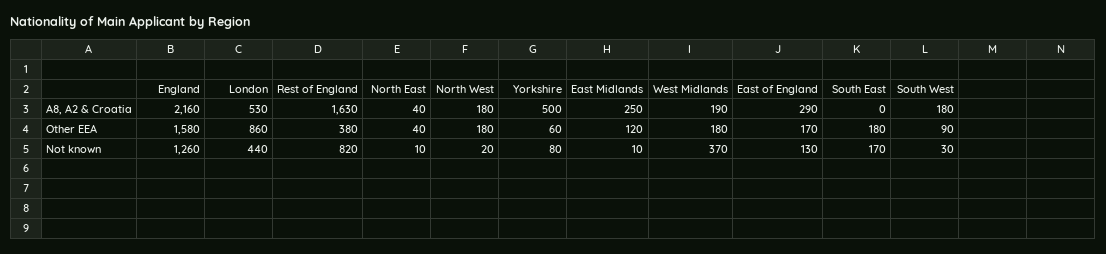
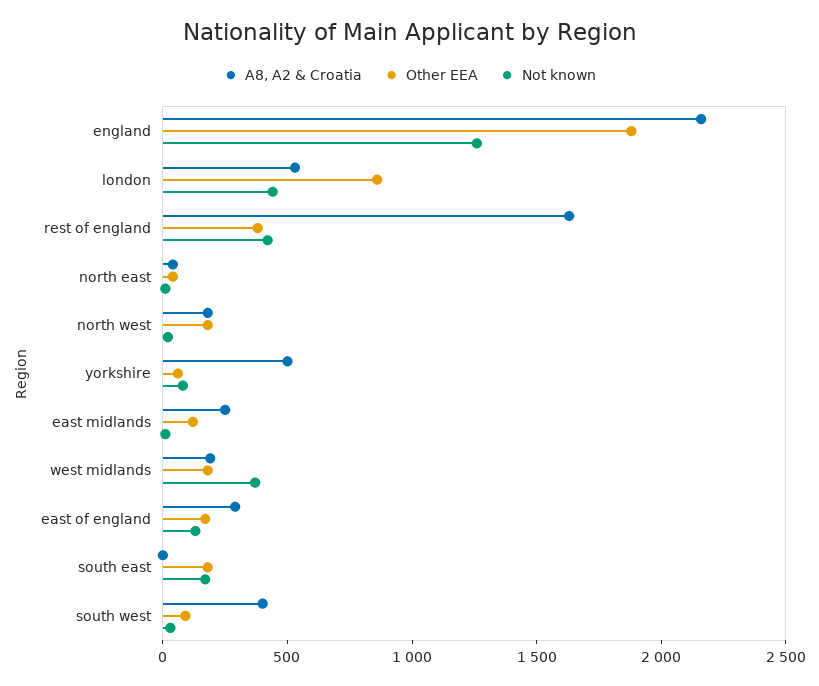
A8, A2 & Croatia, South West: 180 -> 400
Other EEA, England: 1580 -> 1900
Not known, Rest of England: 820 -> 400

